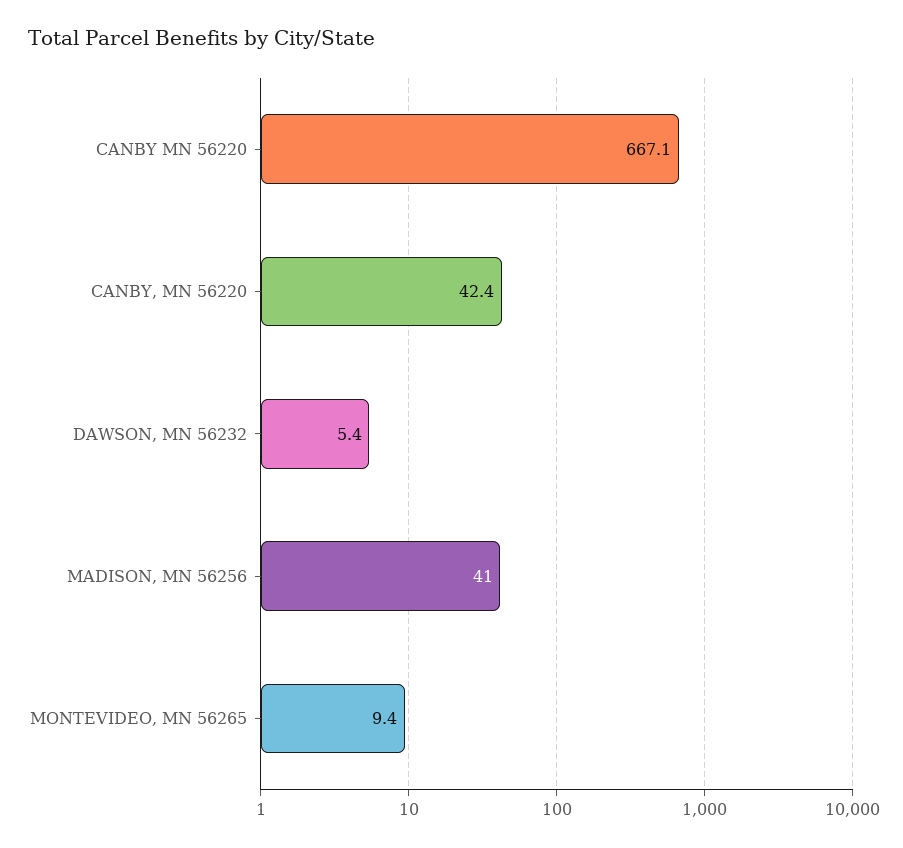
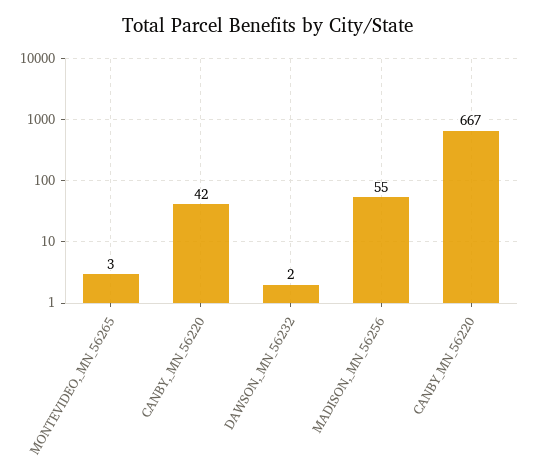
DAWSON, MN 56232: 5.4 -> 2
MADISON, MN 56256: 41 -> 55
MONTEVIDEO, MN 56265: 9.4 -> 3

